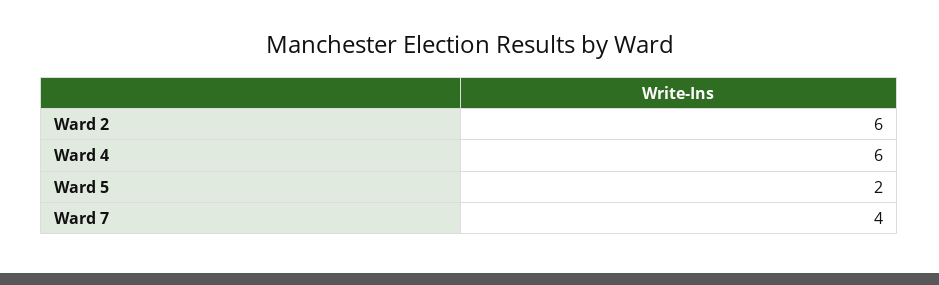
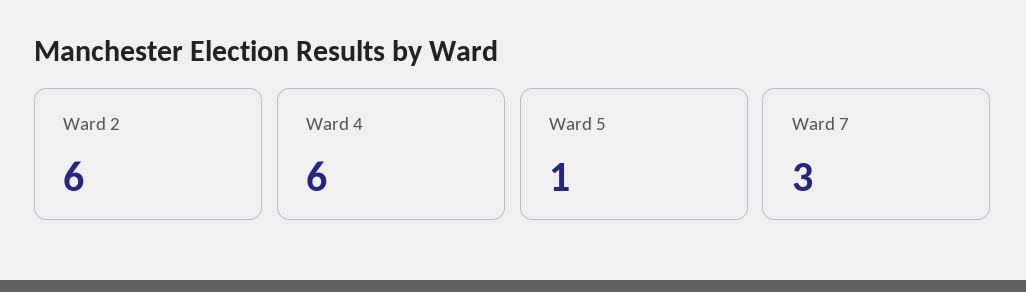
Ward 5: 2 -> 1
Ward 7: 4 -> 3

